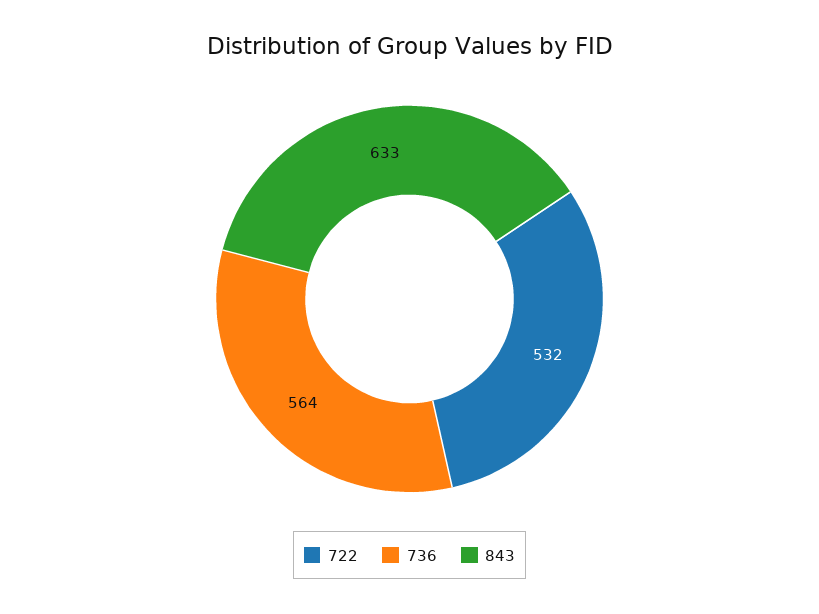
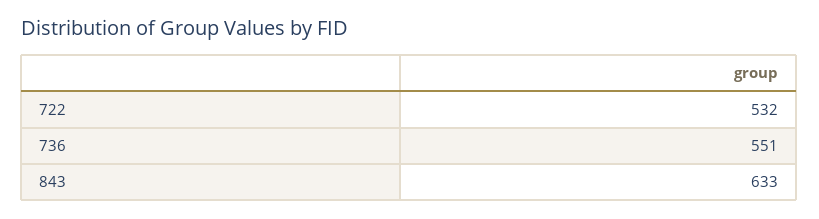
736: 564 -> 551

